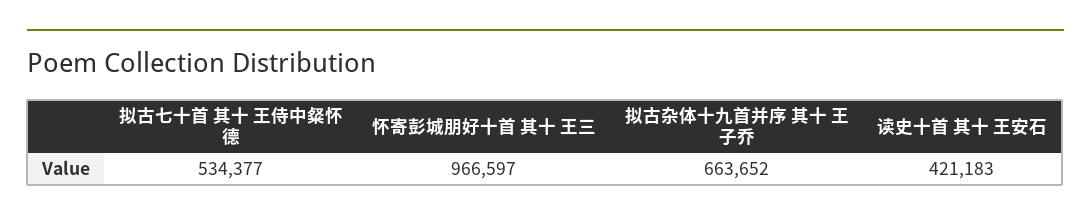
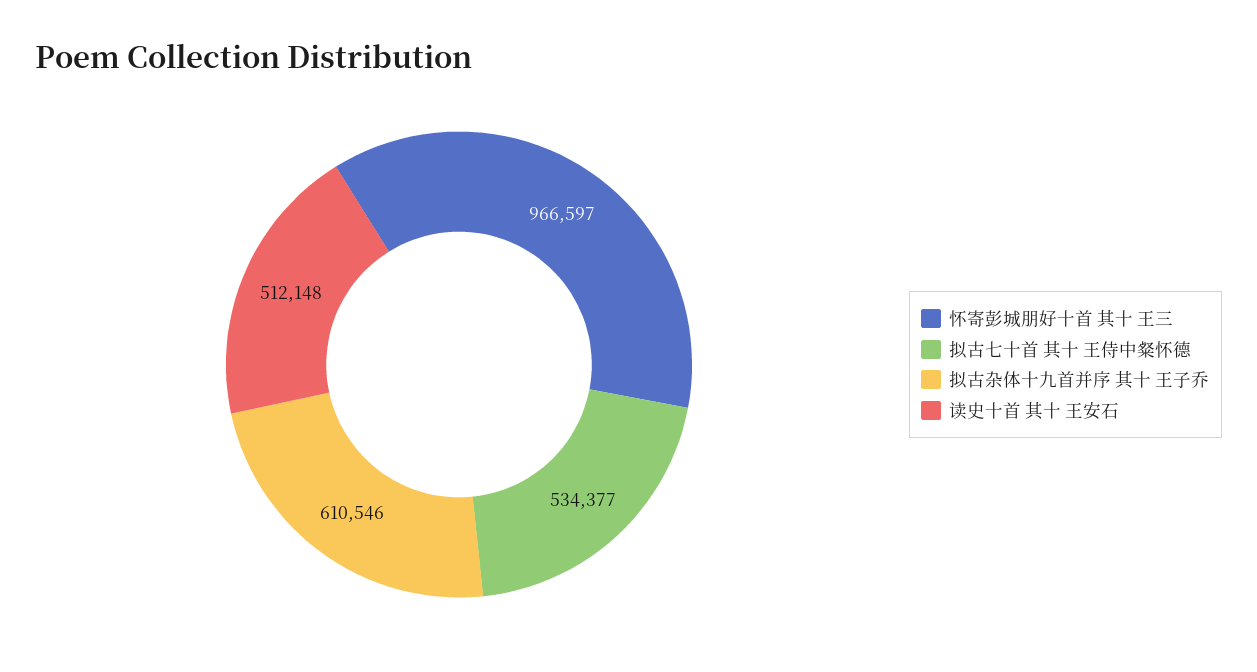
拟古杂体十九首并序 其十 王子乔: 663652 -> 610546
读史十首 其十 王安石: 421183 -> 512148

